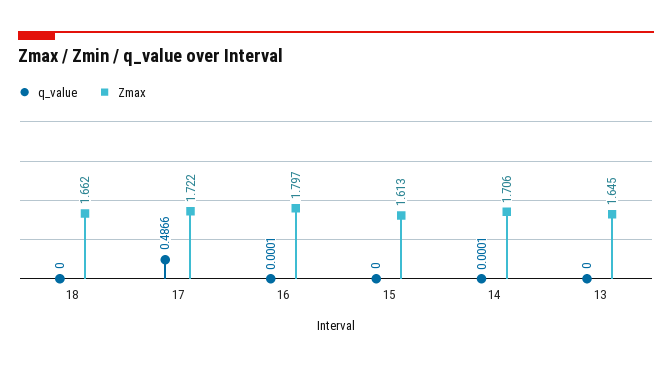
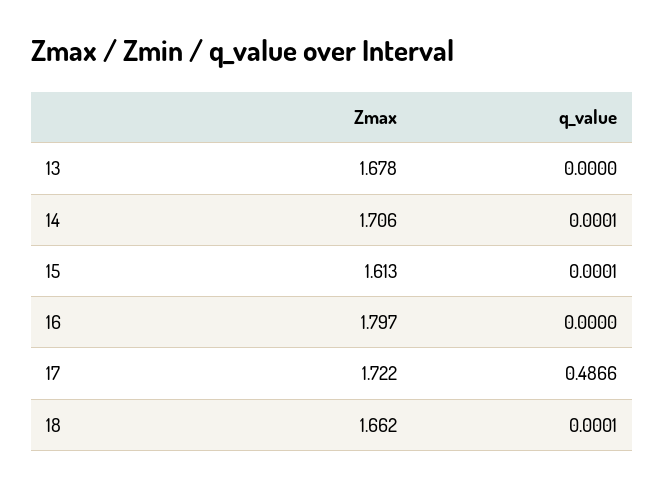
q_value, 18: 0 -> 0.0001
q_value, 16: 0.0001 -> 0
q_value, 15: 0 -> 0.0001
Zmax, 13: 1.645 -> 1.678

